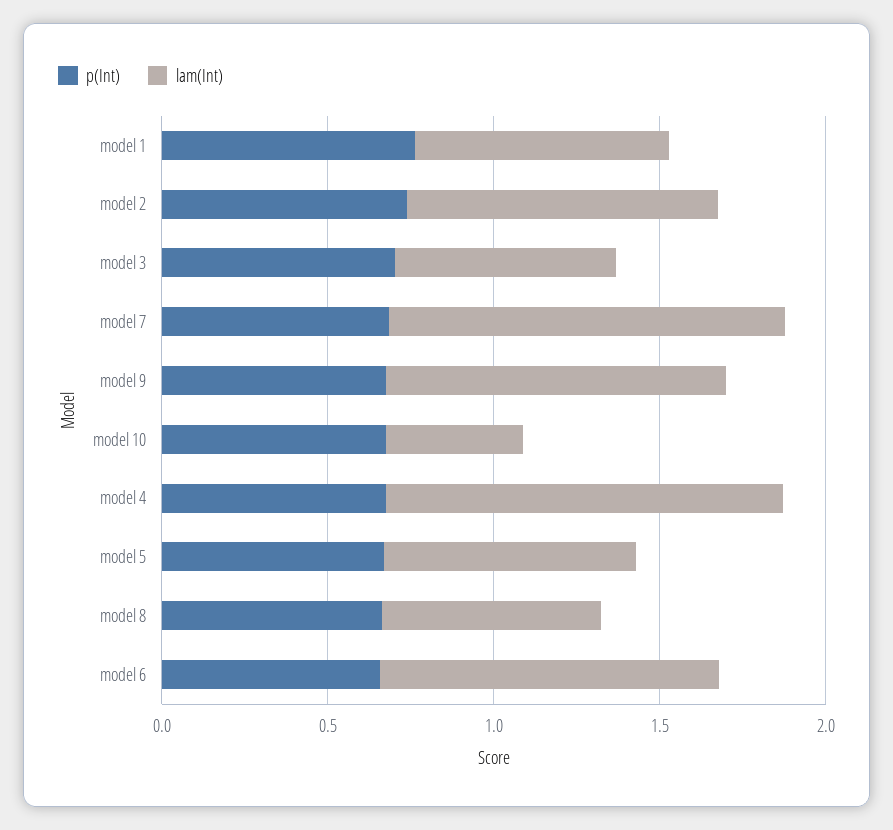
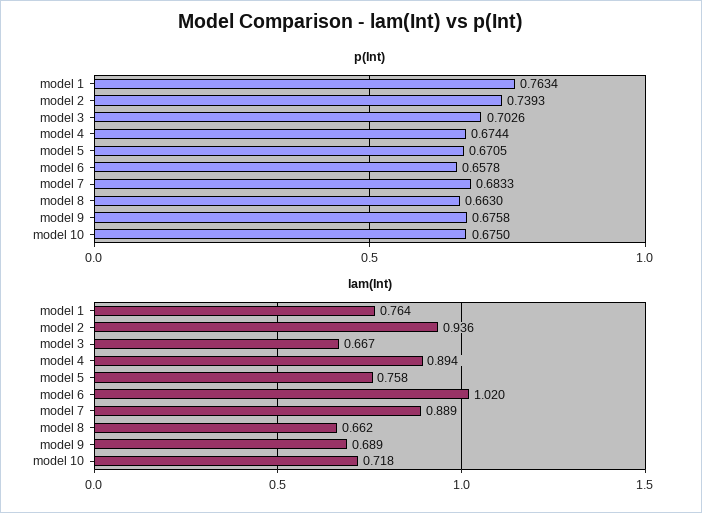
lam(Int), model 7: 1.2 -> 0.889
lam(Int), model 9: 1 -> 0.689
lam(Int), model 10: 0.4 -> 0.718
lam(Int), model 4: 1.2 -> 0.894

